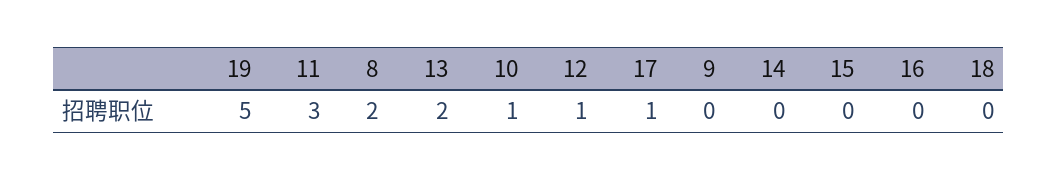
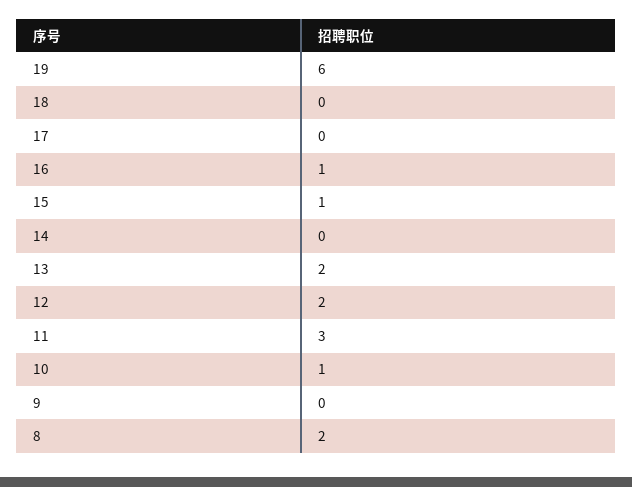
19: 5 -> 6
12: 1 -> 2
17: 1 -> 0
15: 0 -> 1
16: 0 -> 1

